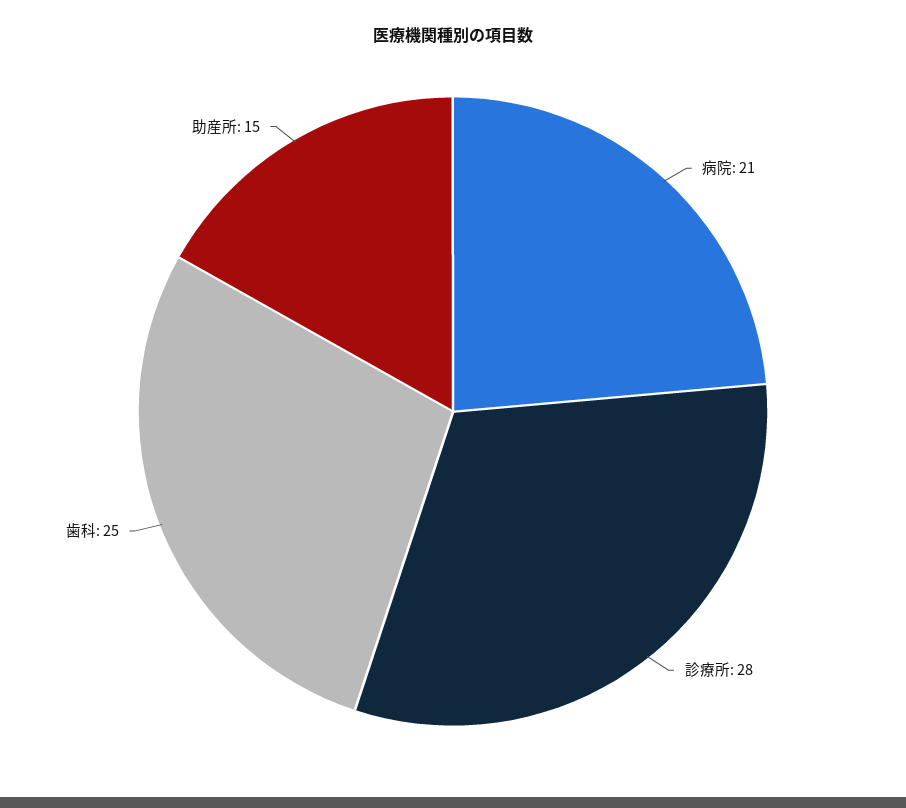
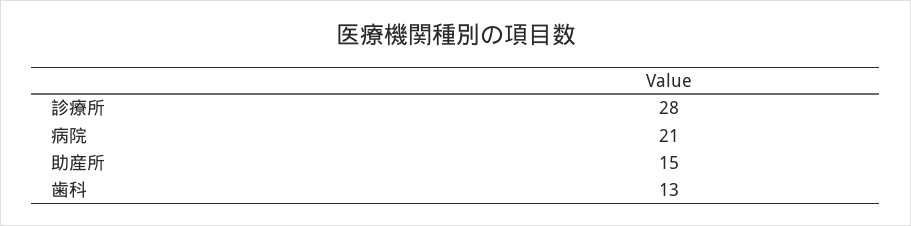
歯科: 25 -> 13

